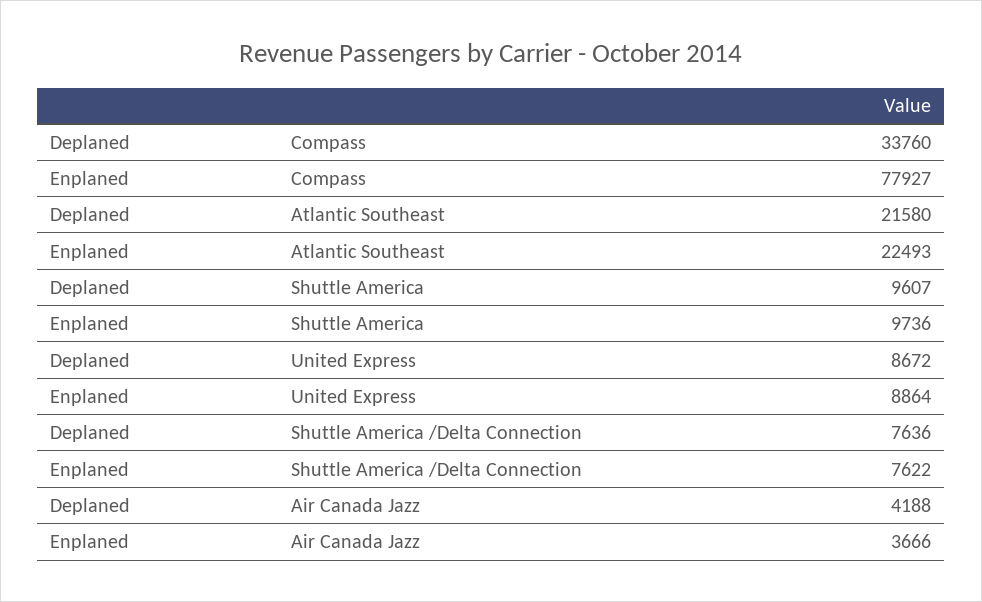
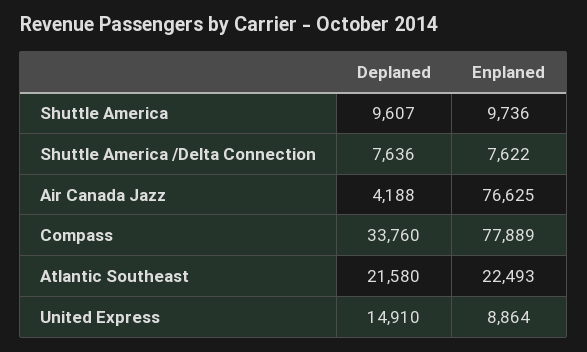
Enplaned, Compass: 77927 -> 77889
Deplaned, United Express: 8672 -> 14910
Enplaned, Air Canada Jazz: 3666 -> 76625

